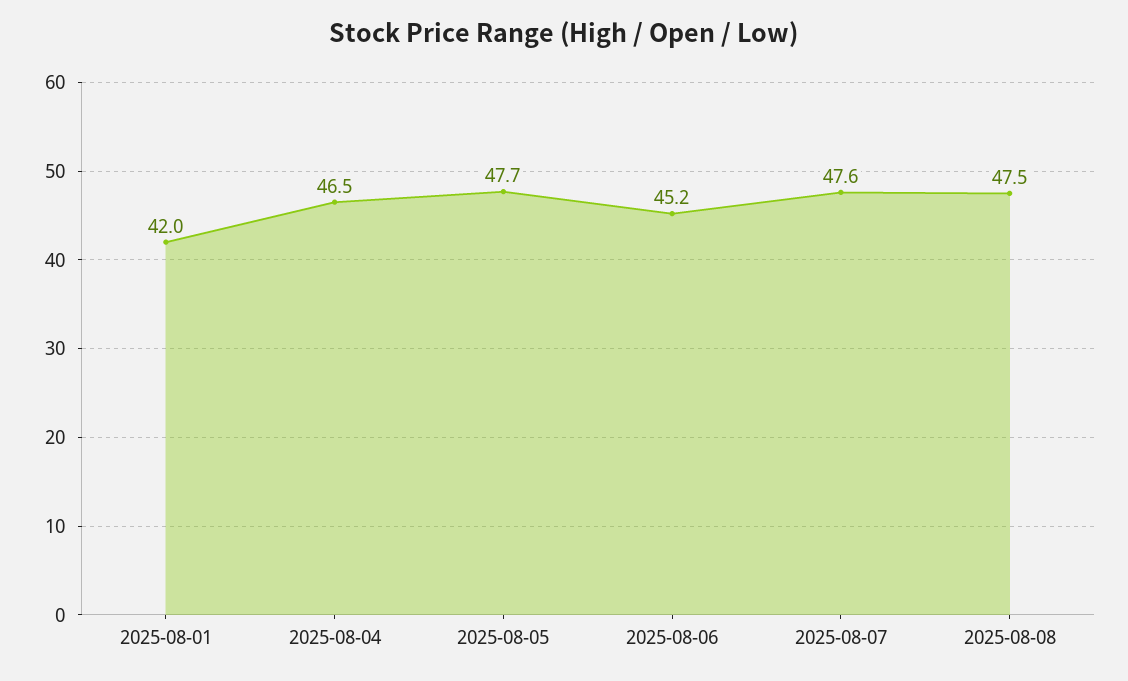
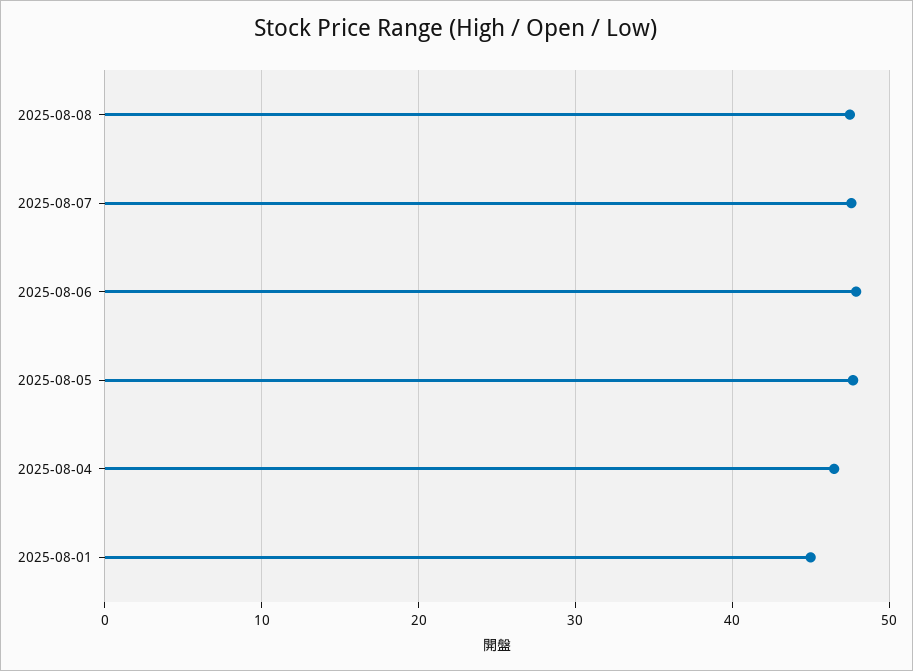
2025-08-01: 42 -> 45
2025-08-06: 45.2 -> 48

